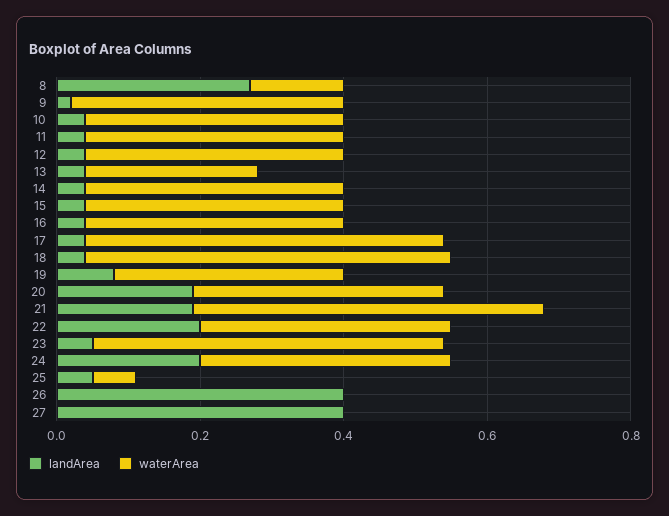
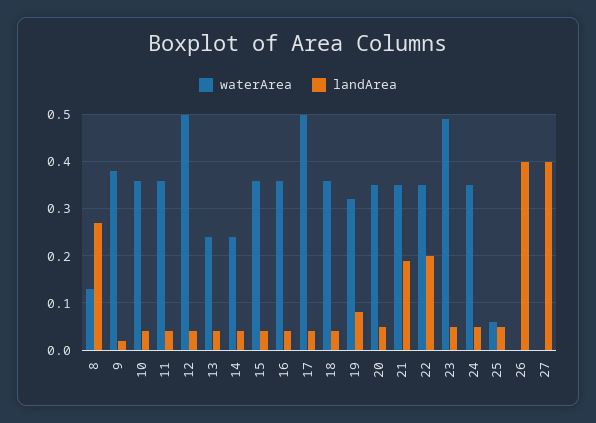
waterArea, 12: 0.35 -> 0.5
waterArea, 14: 0.35 -> 0.25
waterArea, 18: 0.5 -> 0.35
landArea, 20: 0.2 -> 0.05
waterArea, 21: 0.5 -> 0.35
landArea, 24: 0.2 -> 0.05

